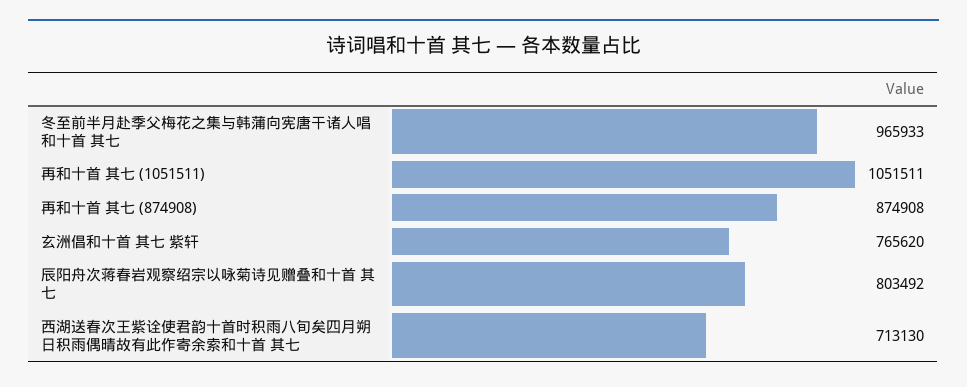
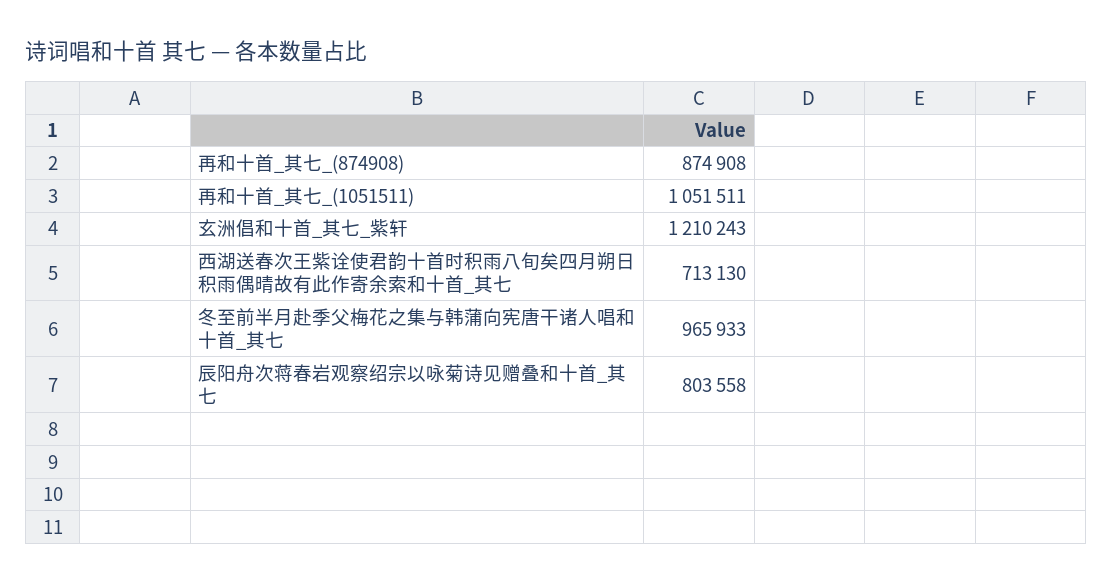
玄洲倡和十首 其七 紫轩: 765620 -> 1210243
辰阳舟次蒋春岩观察绍宗以咏菊诗见赠叠和十首 其七: 803492 -> 803558

